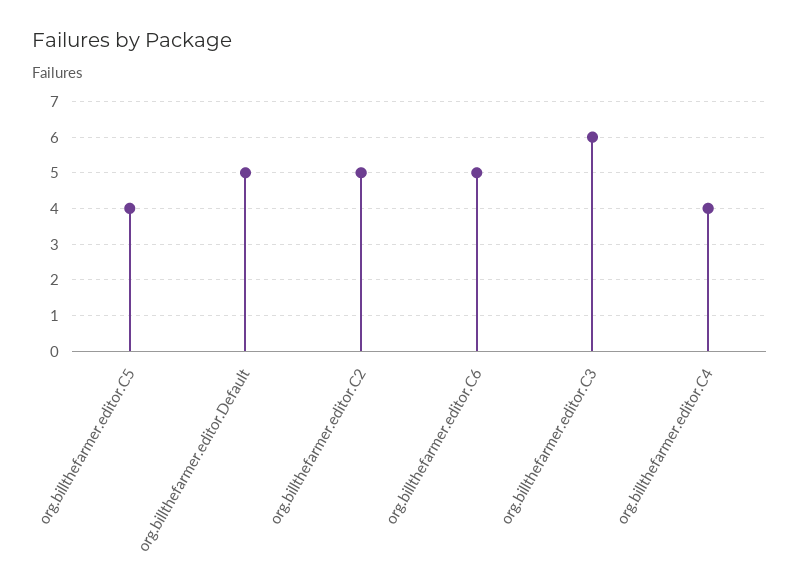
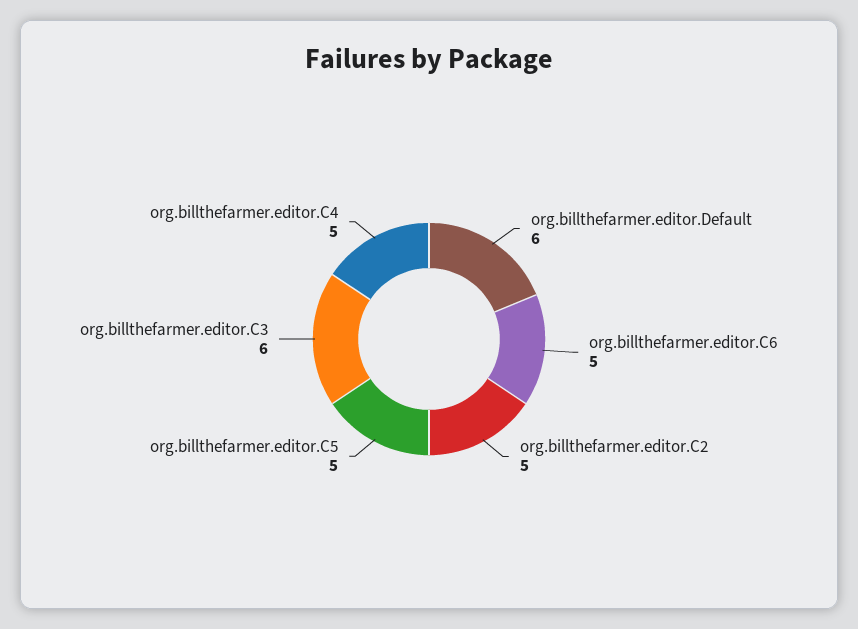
org.billthefarmer.editor.C5: 4 -> 5
org.billthefarmer.editor.Default: 5 -> 6
org.billthefarmer.editor.C4: 4 -> 5

